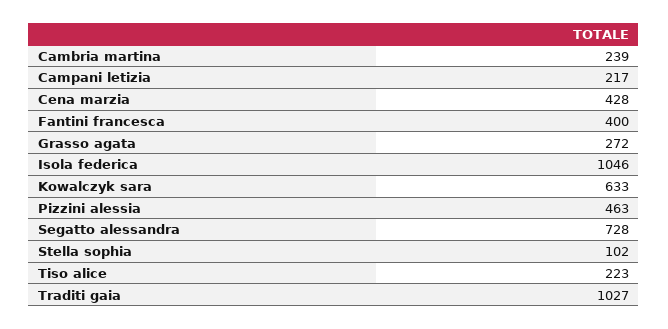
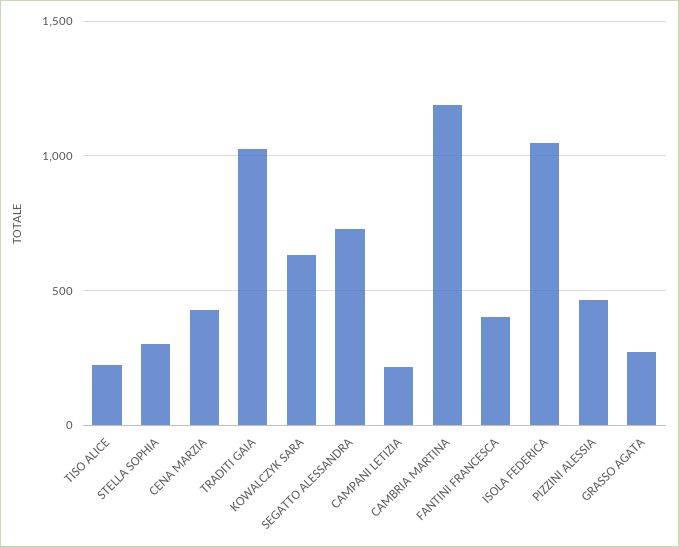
Cambria martina: 239 -> 1200
Stella sophia: 102 -> 300

